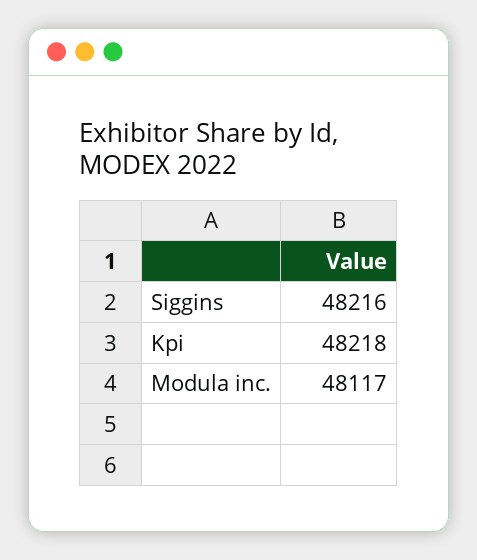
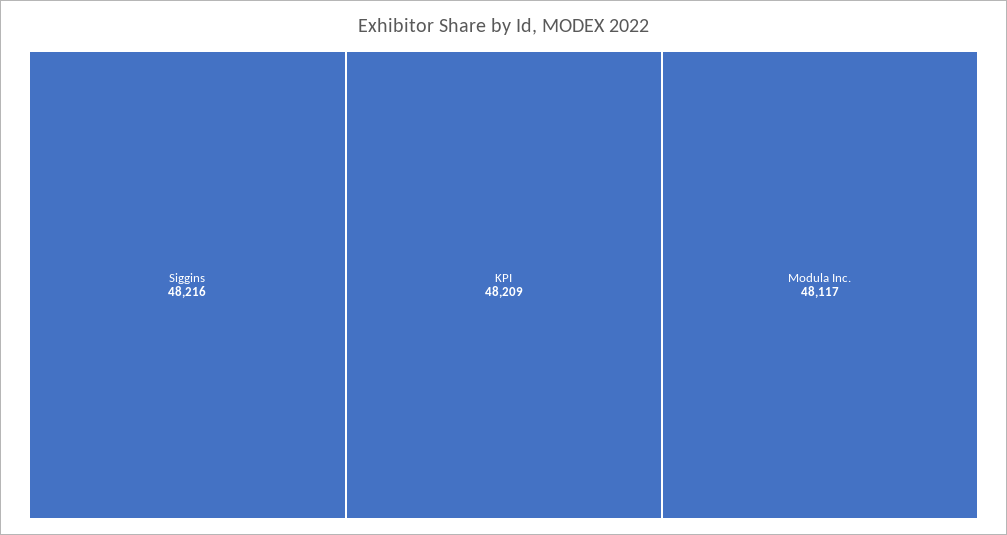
Kpi: 48218 -> 48209

